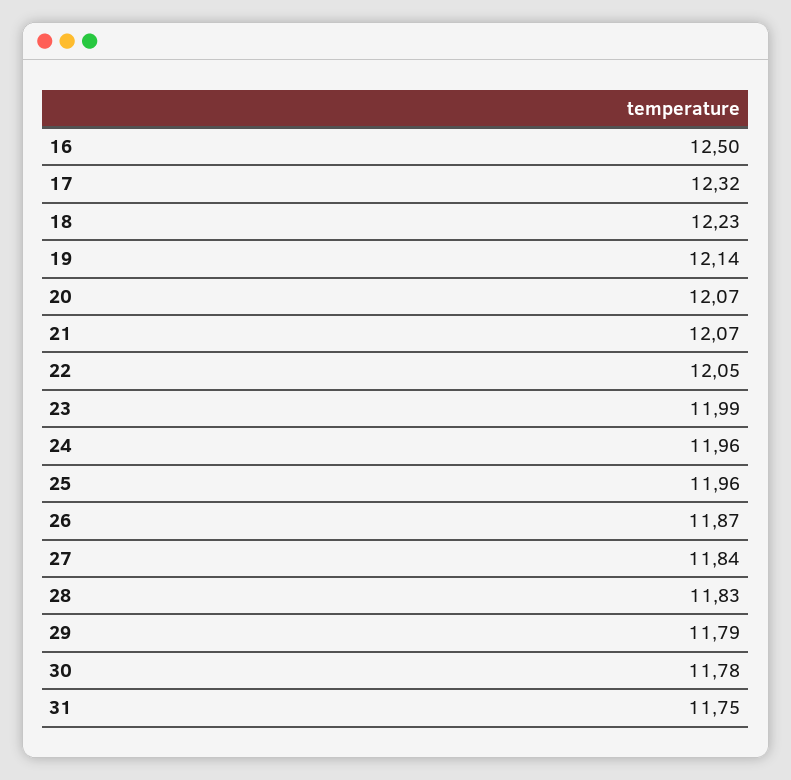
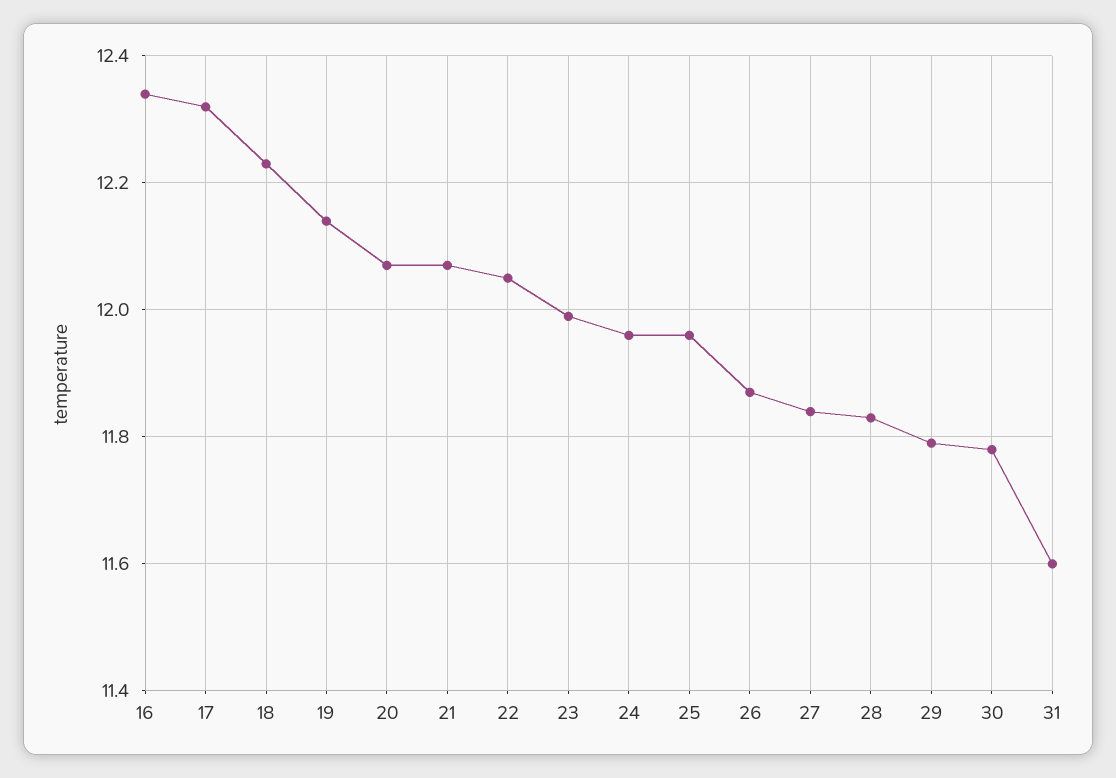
16: 12.5 -> 12.35
31: 11.75 -> 11.6

